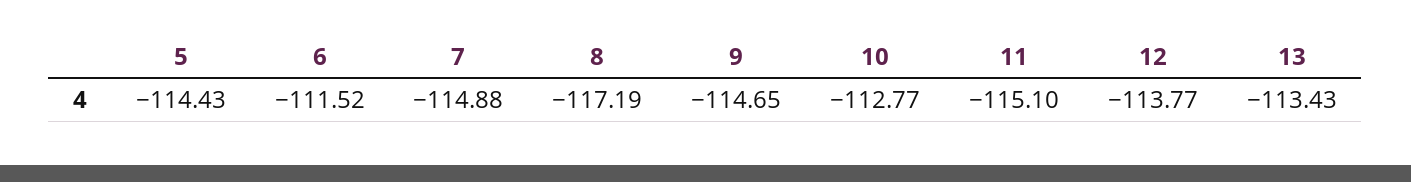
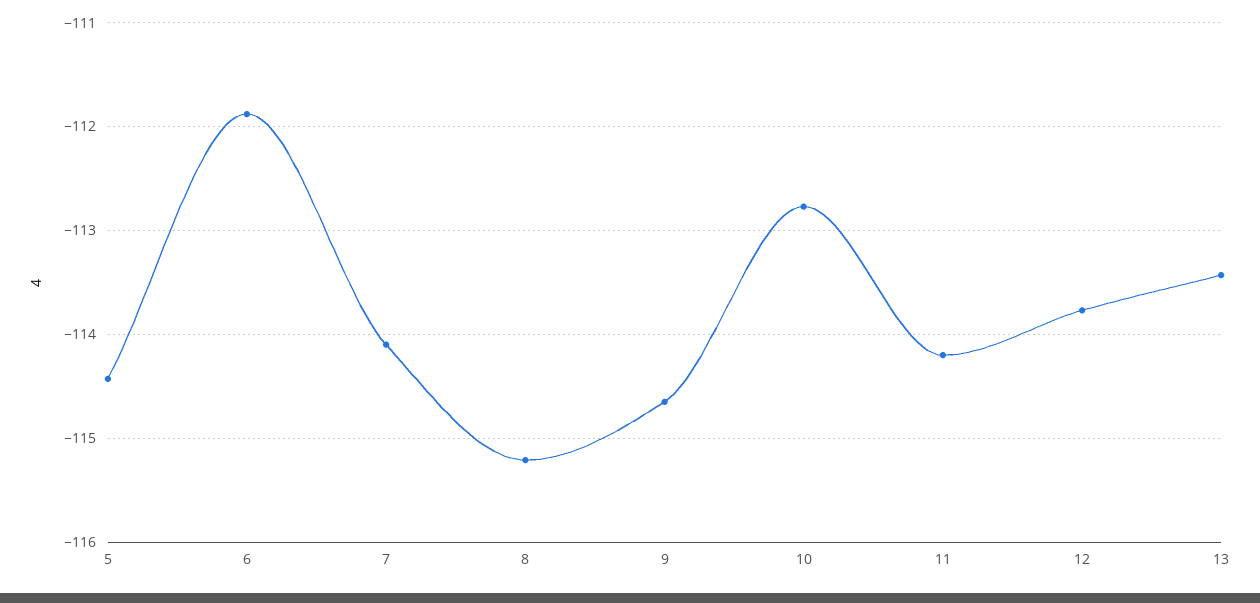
6: -111.52 -> -111.9
7: -114.88 -> -114.1
8: -117.19 -> -115.2
11: -115.1 -> -114.2

